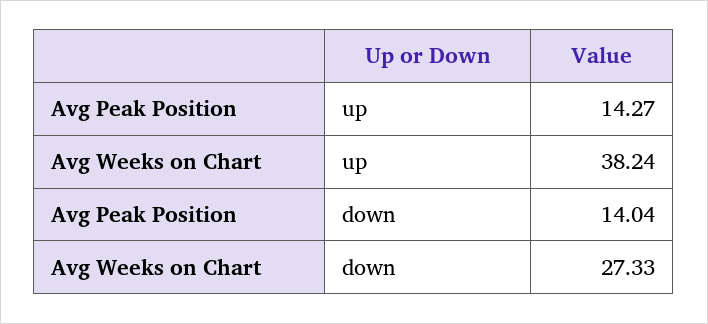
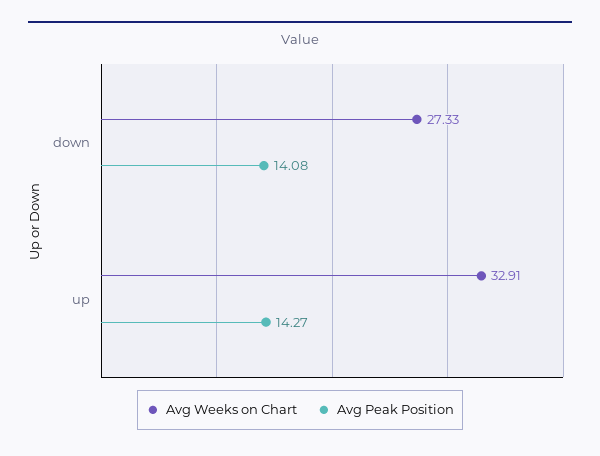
Avg Weeks on Chart, up: 38.24 -> 32.91
Avg Peak Position, down: 14.04 -> 14.08

